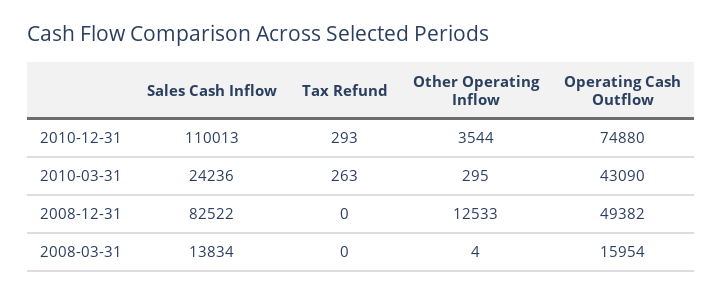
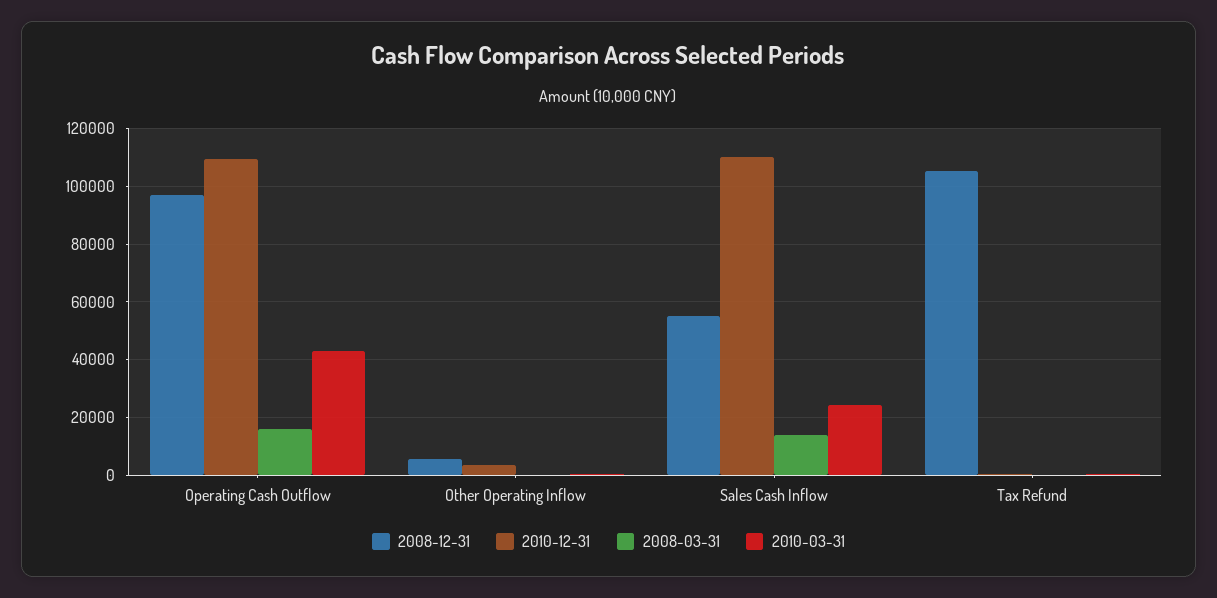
2010-12-31, Operating Cash Outflow: 74880 -> 110000
2008-12-31, Sales Cash Inflow: 82522 -> 55000
2008-12-31, Tax Refund: 0 -> 105000
2008-12-31, Other Operating Inflow: 12533 -> 5000
2008-12-31, Operating Cash Outflow: 49382 -> 97500

